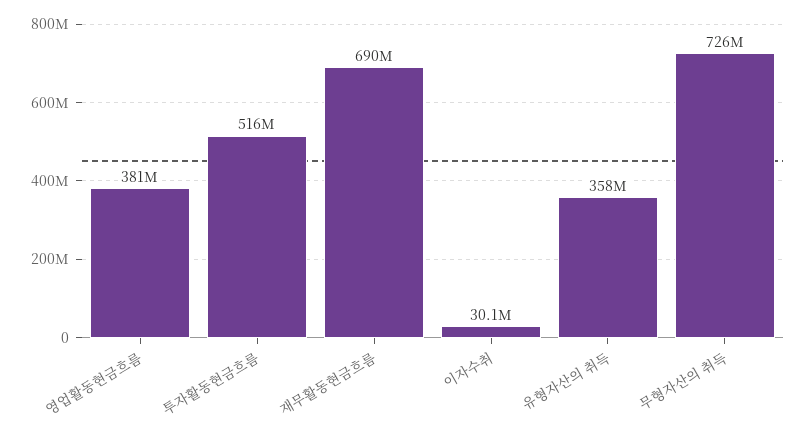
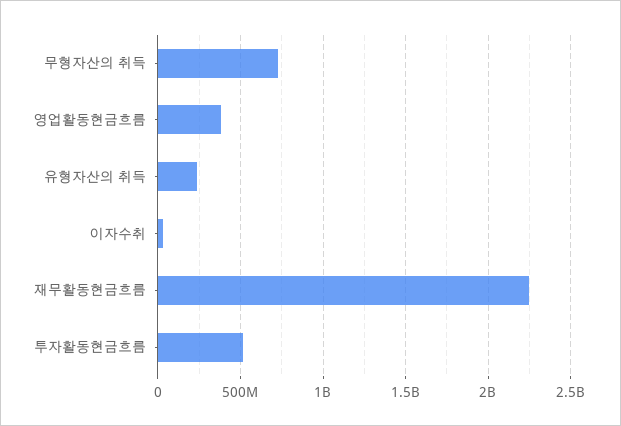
재무활동현금흐름: 690000000 -> 2250000000
유형자산의 취득: 358000000 -> 250000000

